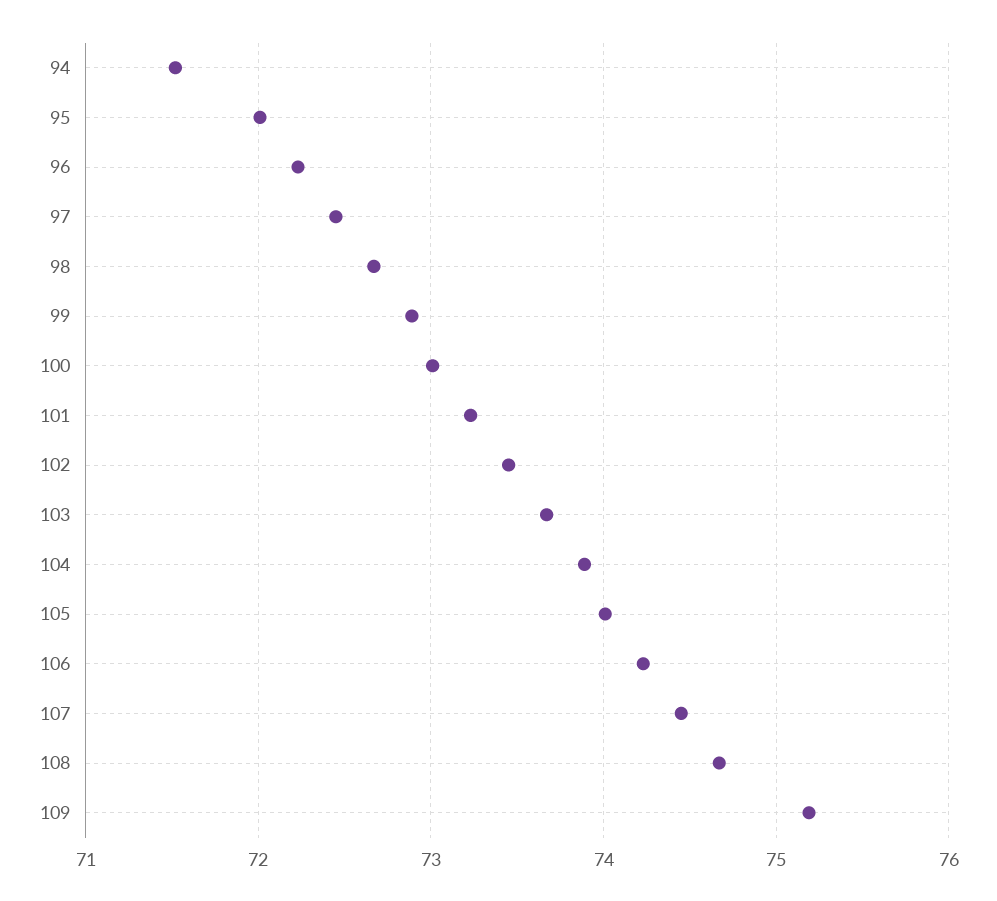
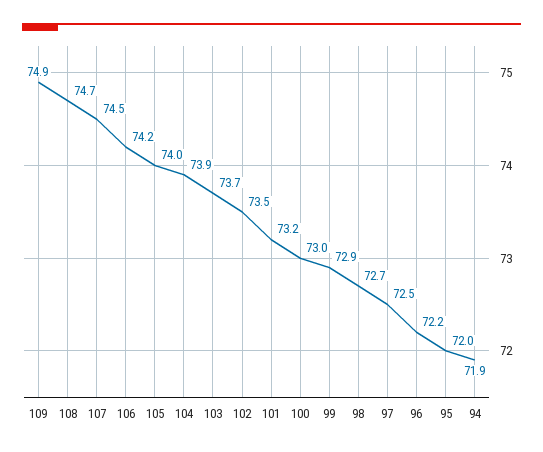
94: 71.5 -> 71.9
109: 75.2 -> 74.9

